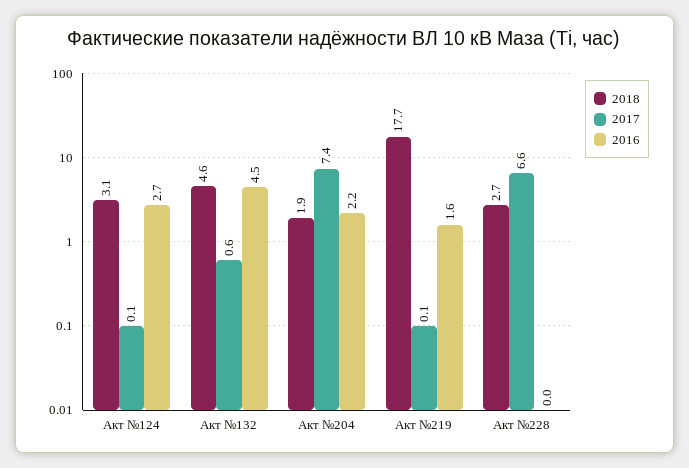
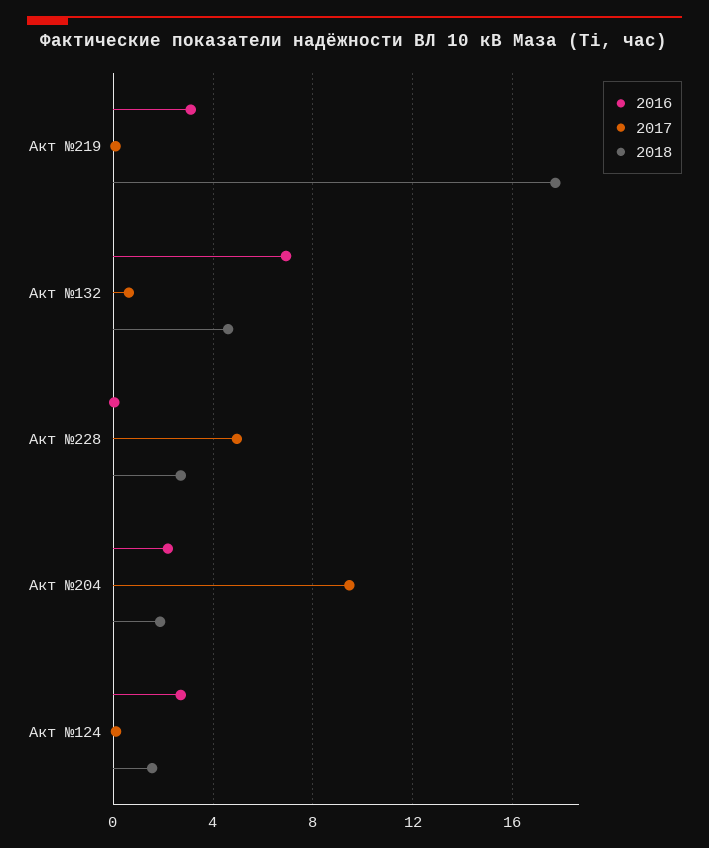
2018, Акт №124: 3.1 -> 1.5
2016, Акт №132: 4.5 -> 7
2017, Акт №204: 7.4 -> 9.5
2016, Акт №219: 1.6 -> 3
2017, Акт №228: 6.6 -> 5

